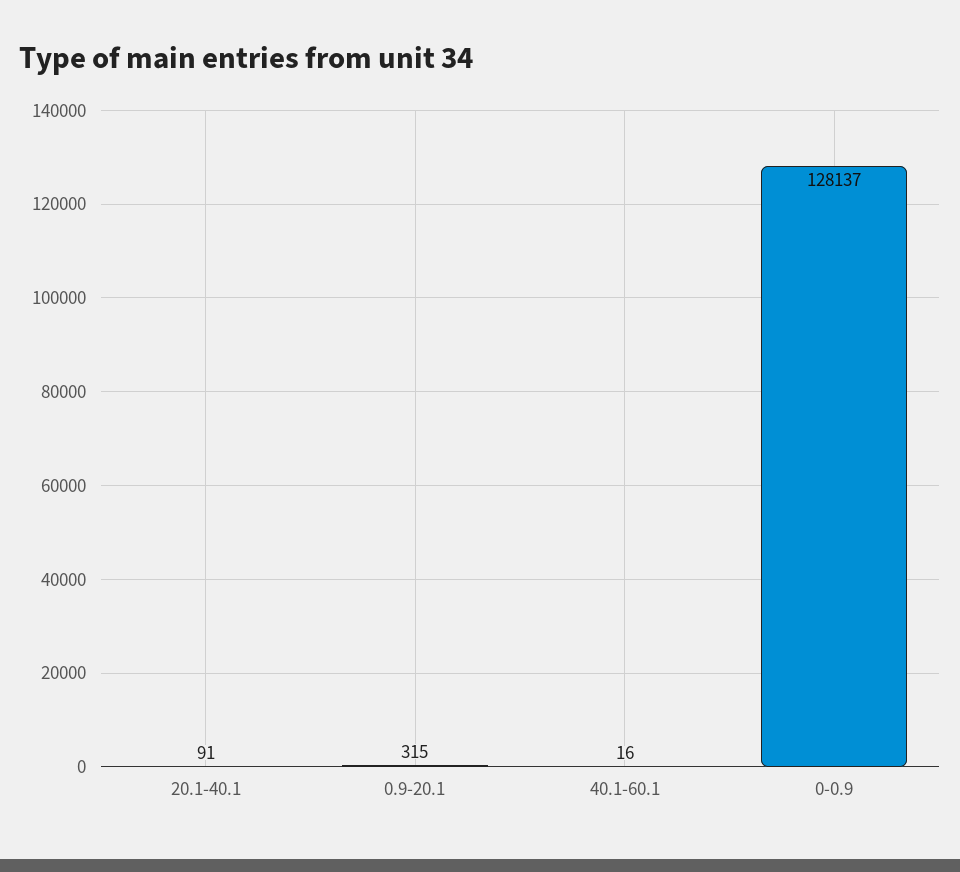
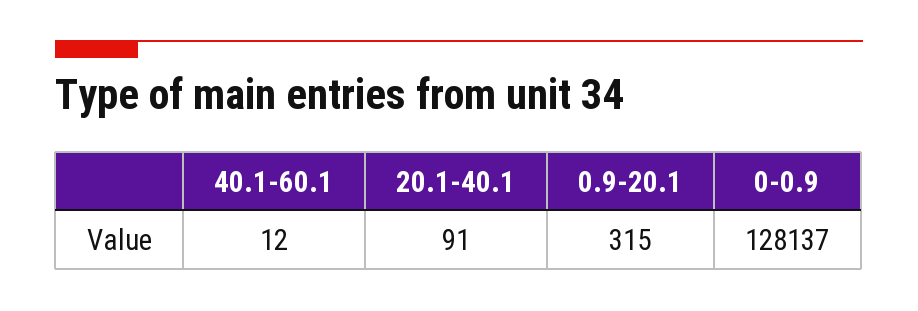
40.1-60.1: 16 -> 12

